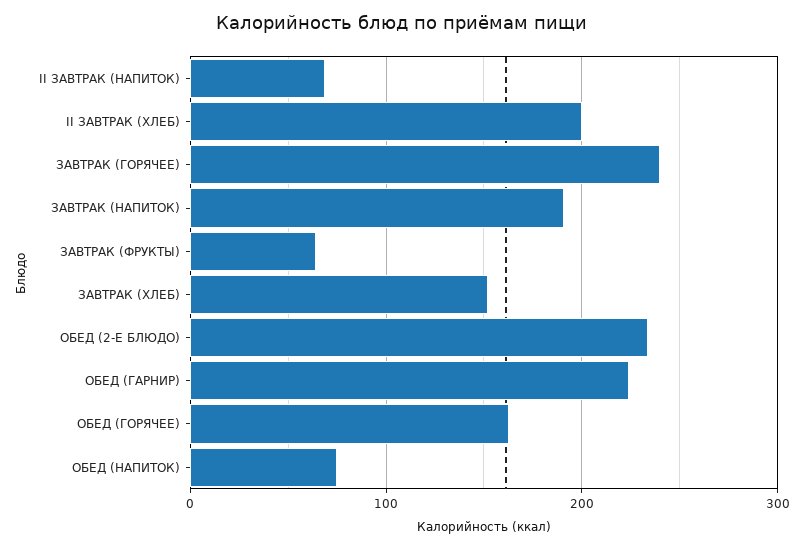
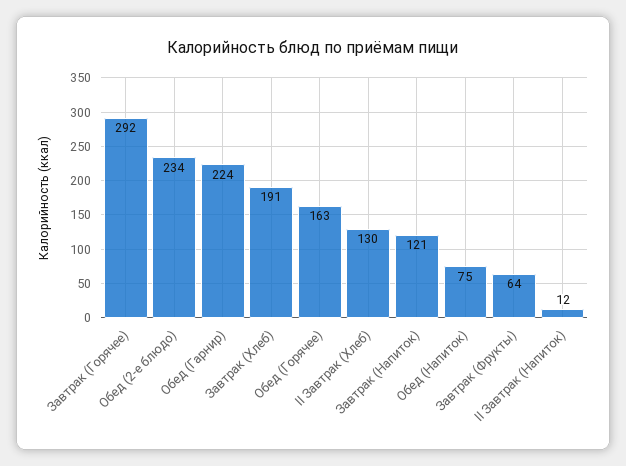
II ЗАВТРАК (НАПИТОК): 70 -> 12
II ЗАВТРАК (ХЛЕБ): 200 -> 130
ЗАВТРАК (ГОРЯЧЕЕ): 240 -> 292
ЗАВТРАК (НАПИТОК): 190 -> 121
ЗАВТРАК (ХЛЕБ): 150 -> 191

